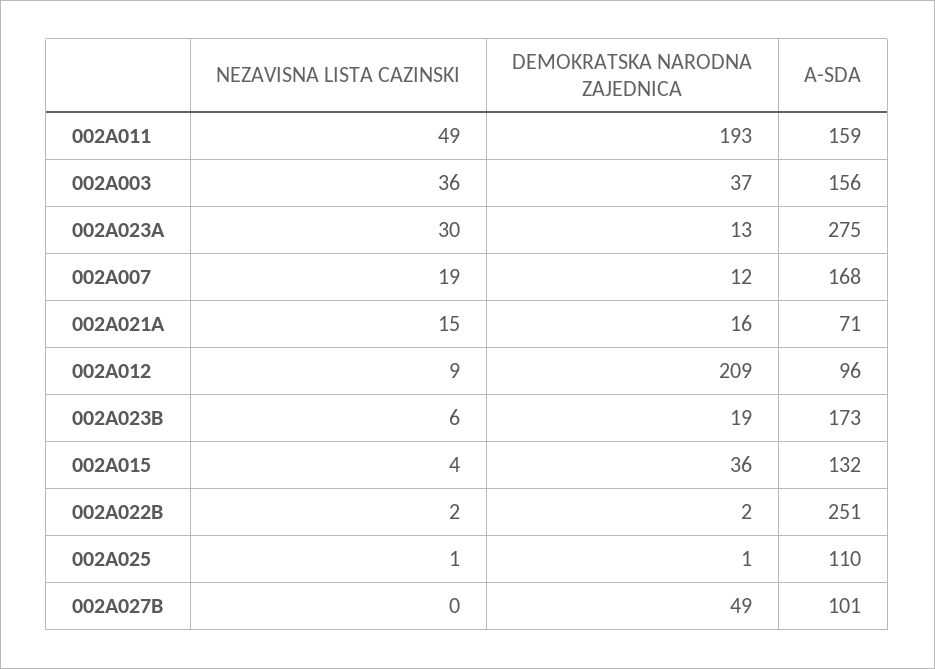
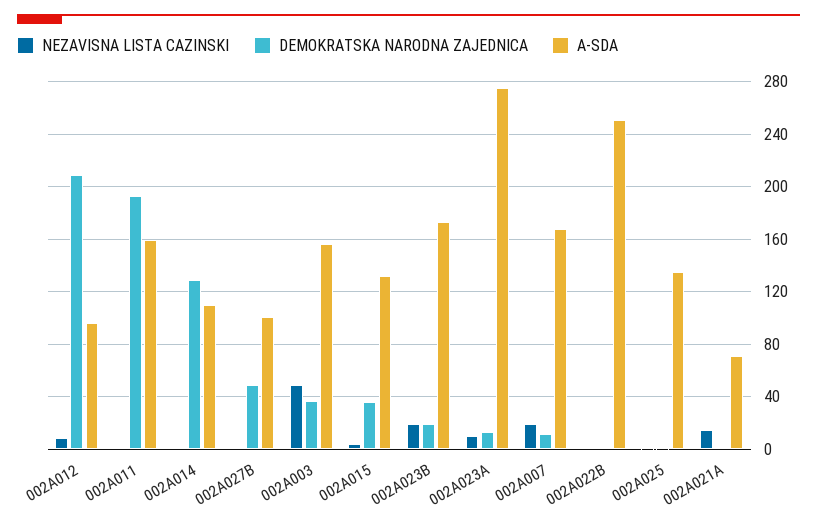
NEZAVISNA LISTA CAZINSKI, 002A011: 49 -> 0
NEZAVISNA LISTA CAZINSKI, 002A003: 36 -> 50
NEZAVISNA LISTA CAZINSKI, 002A023A: 30 -> 10
DEMOKRATSKA NARODNA ZAJEDNICA, 002A021A: 16 -> 0
NEZAVISNA LISTA CAZINSKI, 002A023B: 6 -> 20
A-SDA, 002A025: 110 -> 135
NEZAVISNA LISTA CAZINSKI, 002A014: none -> 0
DEMOKRATSKA NARODNA ZAJEDNICA, 002A014: none -> 130
A-SDA, 002A014: none -> 110

